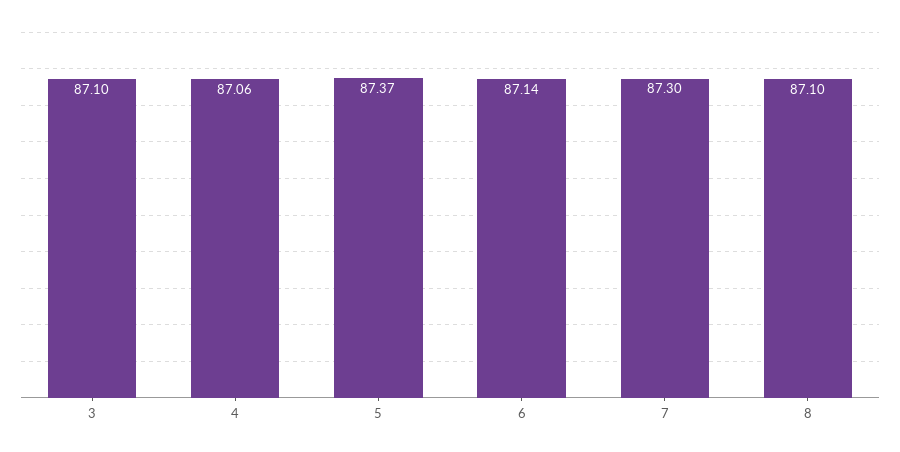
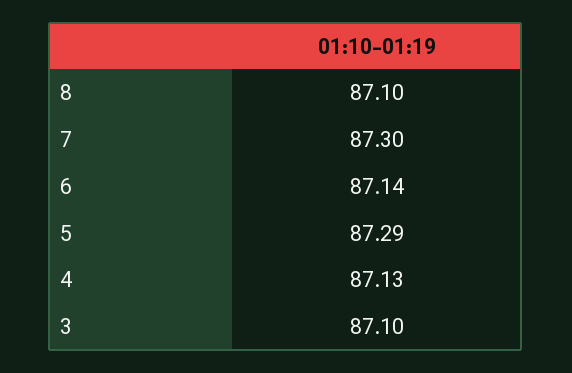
4: 87.06 -> 87.13
5: 87.37 -> 87.29

